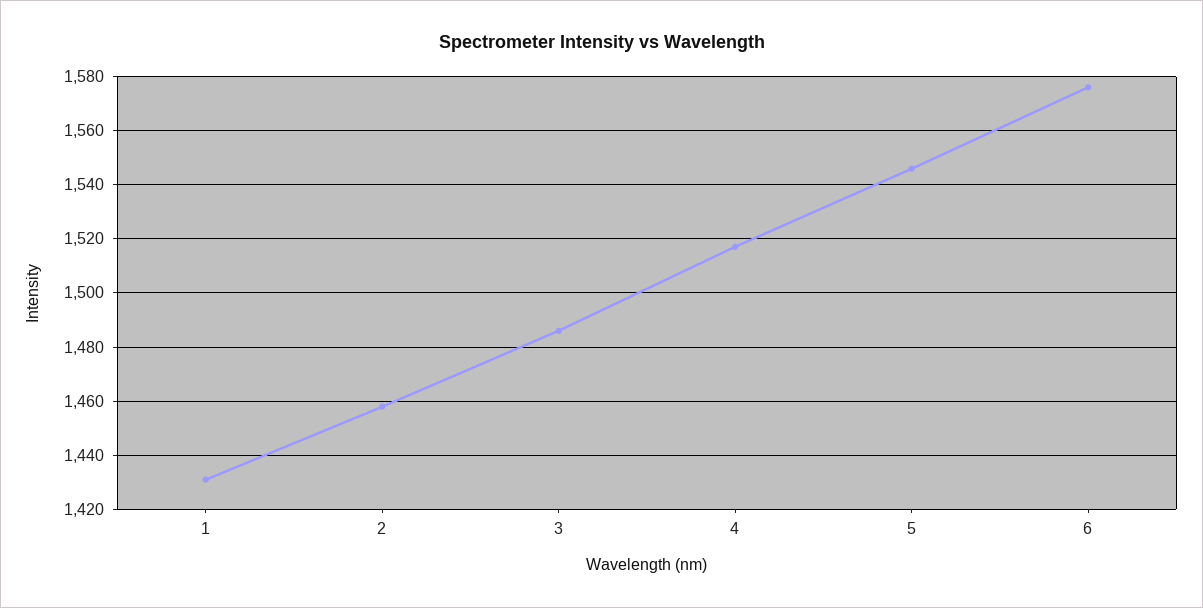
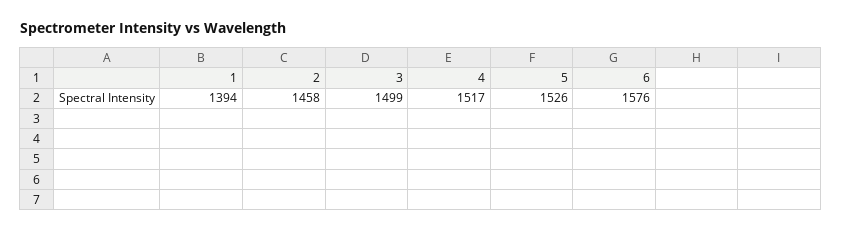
1: 1430 -> 1394
3: 1485 -> 1499
5: 1545 -> 1526

